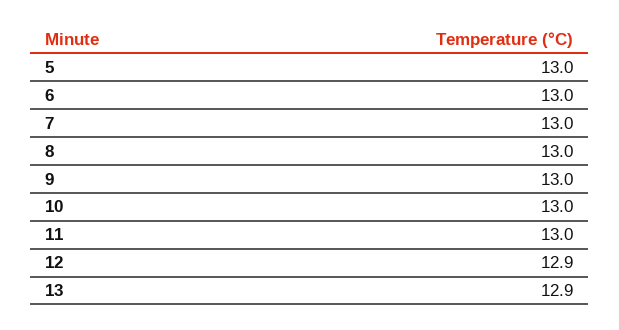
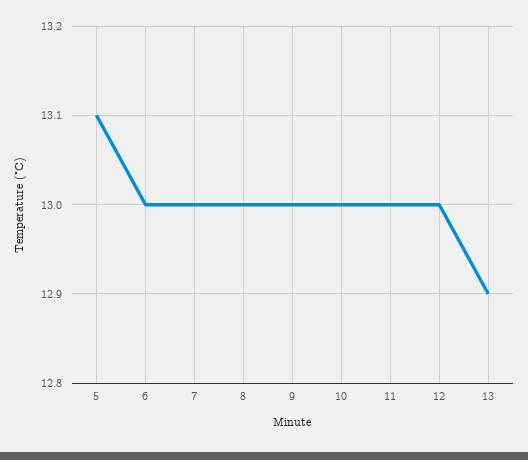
5: 13 -> 13.1
12: 12.9 -> 13

